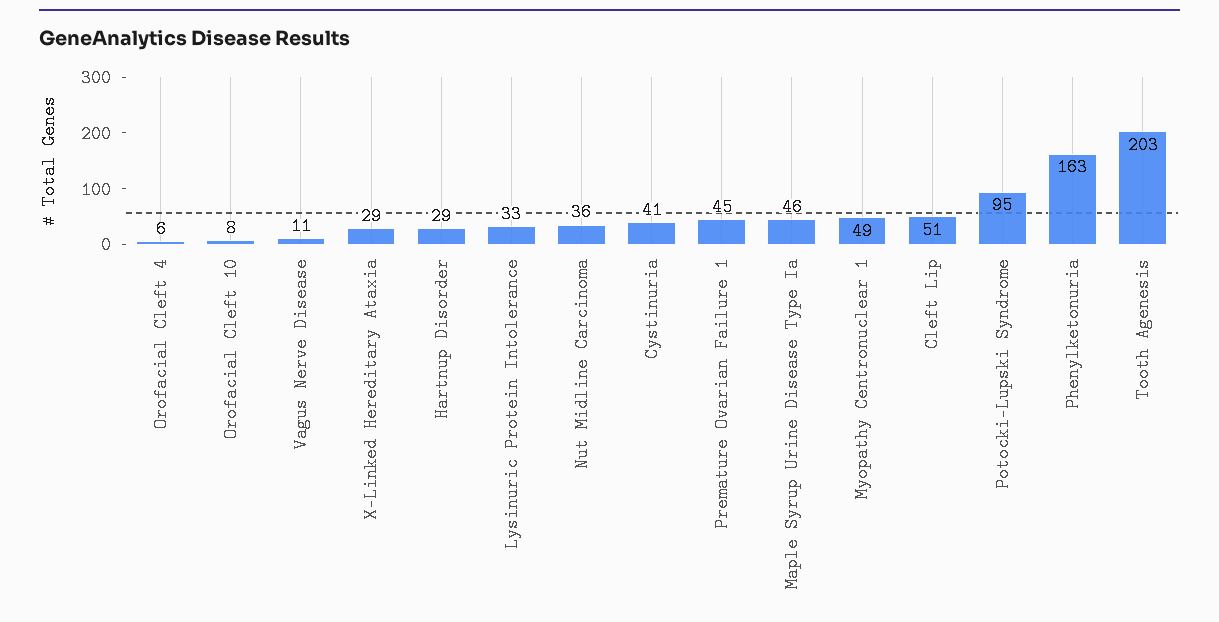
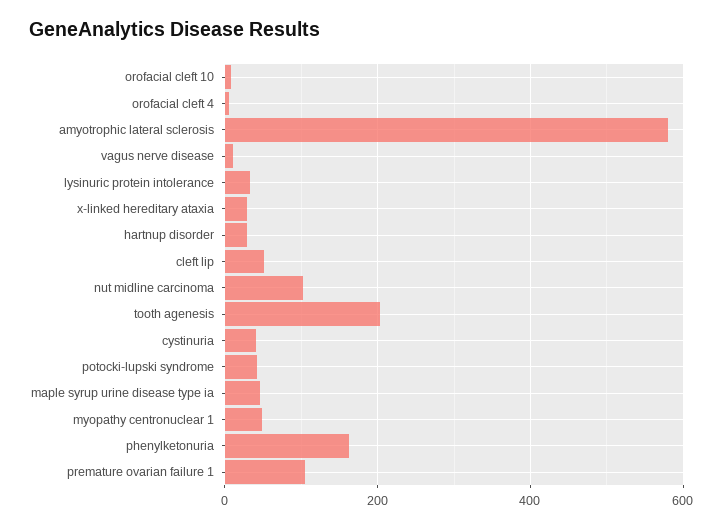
Nut Midline Carcinoma: 36 -> 100
Premature Ovarian Failure 1: 45 -> 100
Potocki-Lupski Syndrome: 95 -> 40
amyotrophic lateral sclerosis: none -> 580

